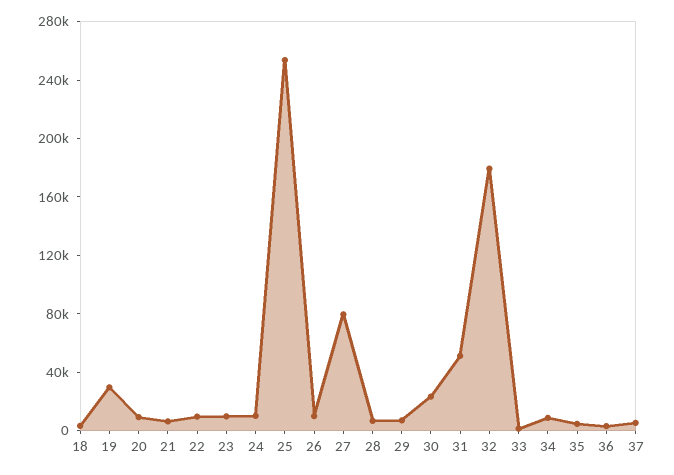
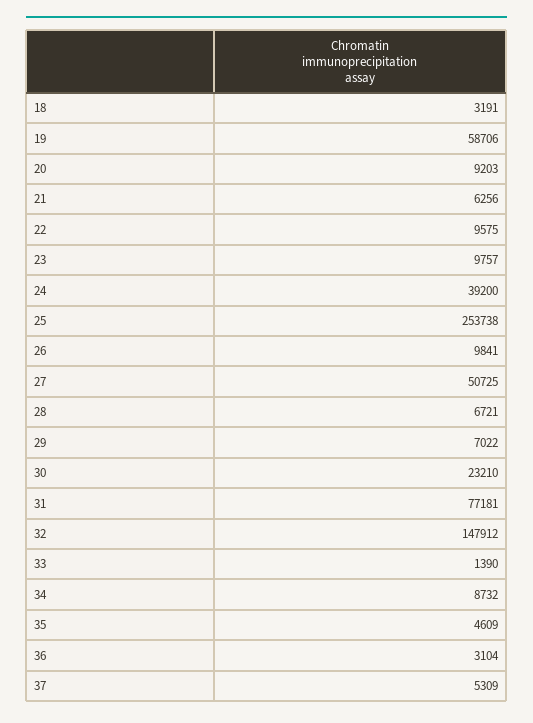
19: 30000 -> 58706
24: 10000 -> 39200
27: 80000 -> 50725
31: 50000 -> 77181
32: 180000 -> 147912

